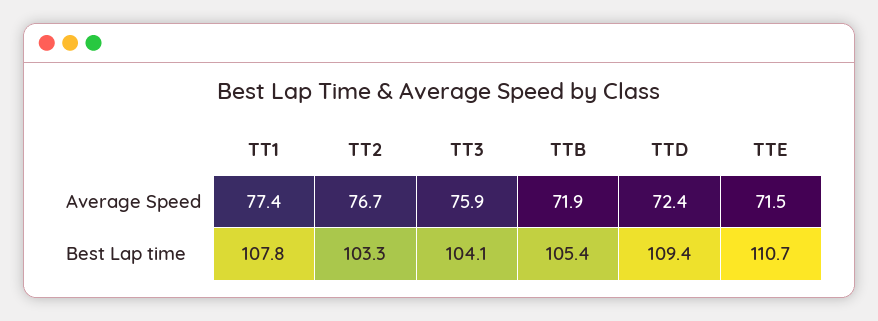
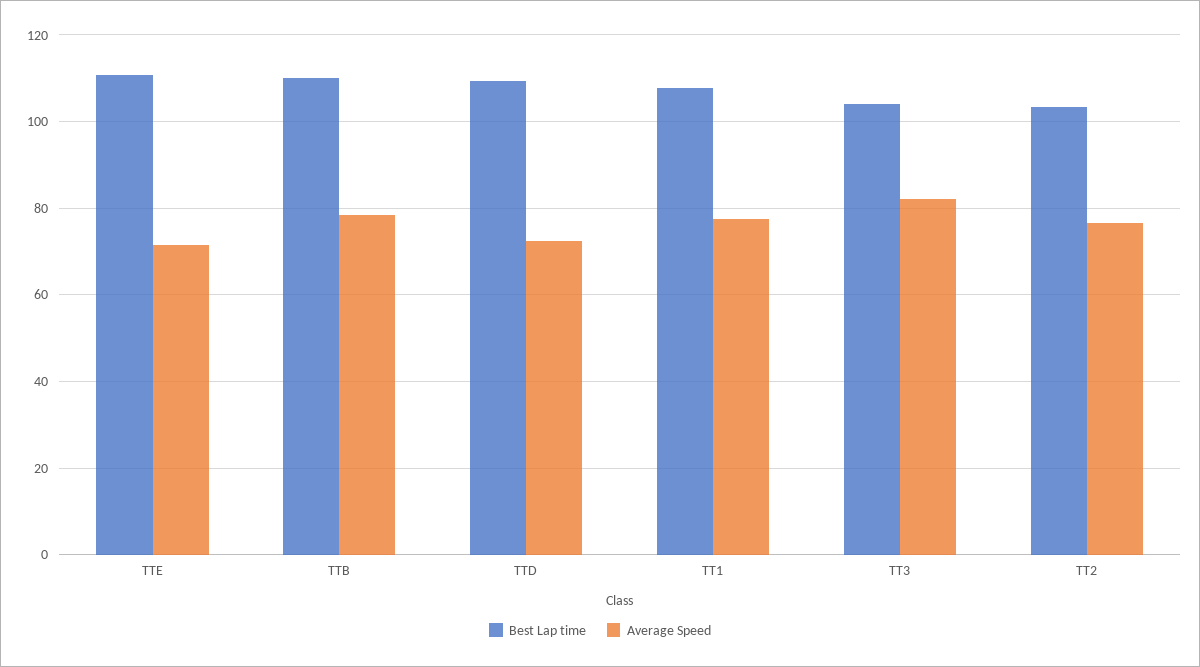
Average Speed, TT3: 75.9 -> 82
Average Speed, TTB: 71.9 -> 78
Best Lap time, TTB: 105.4 -> 110

